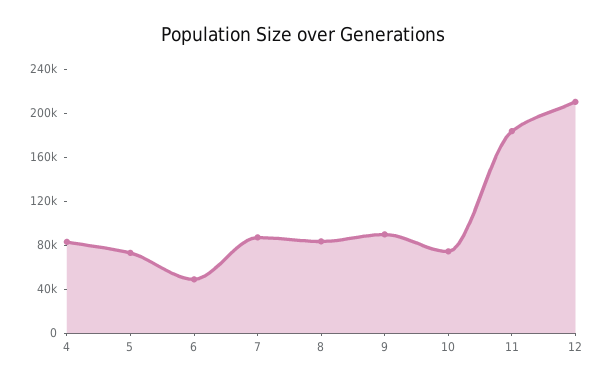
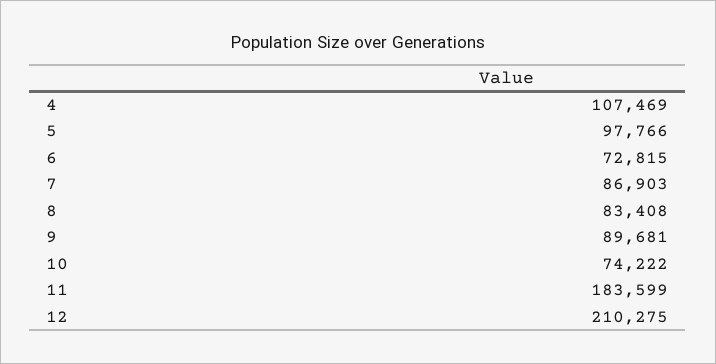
4: 80000 -> 107469
5: 70000 -> 97766
6: 50000 -> 72815

